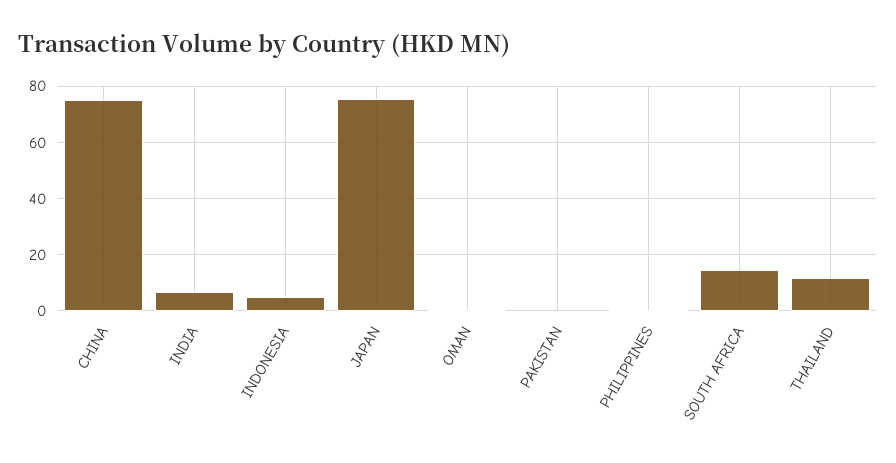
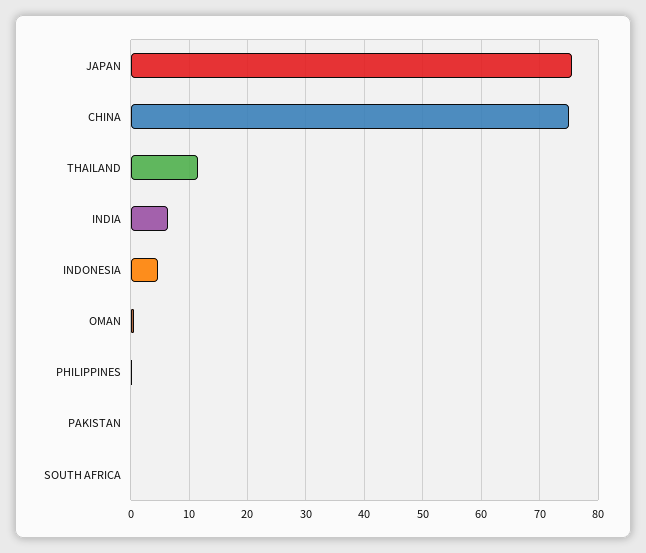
SOUTH AFRICA: 15 -> 0

